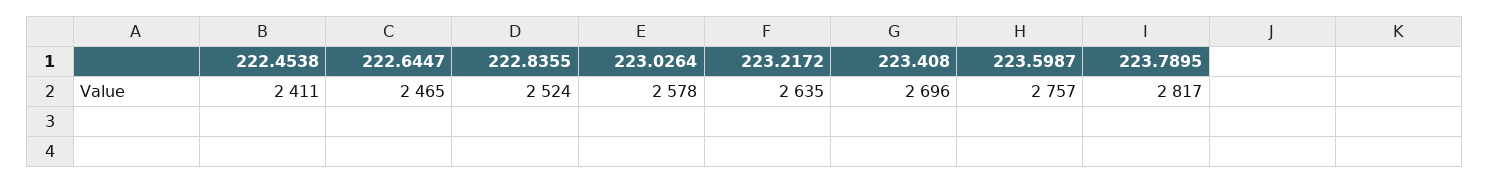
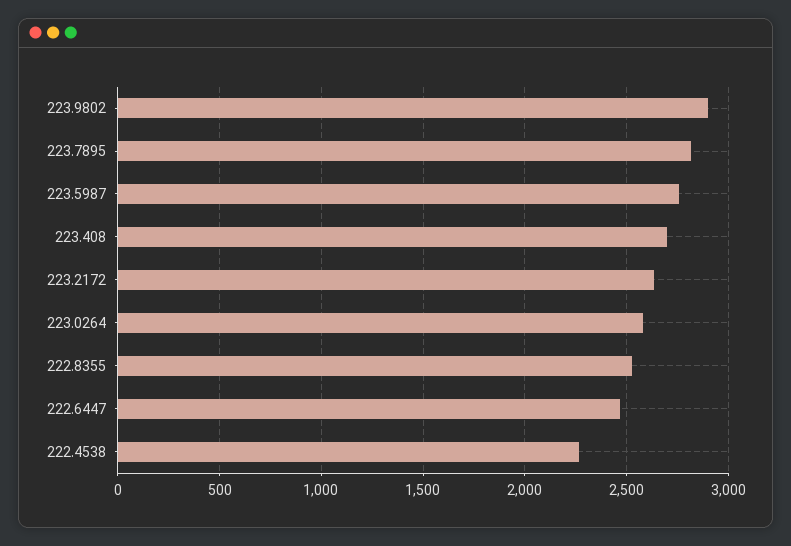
222.4538: 2411 -> 2250
223.9802: none -> 2900

